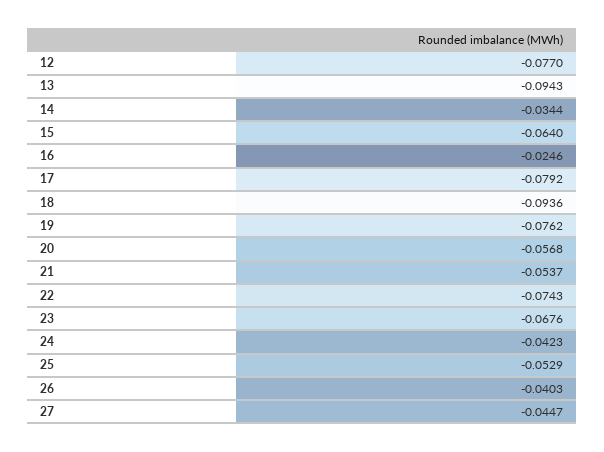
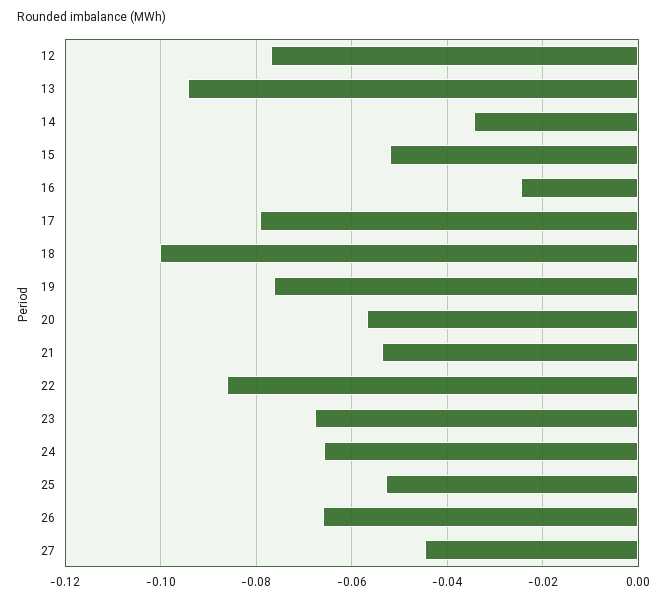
15: -0.064 -> -0.052
18: -0.0936 -> -0.1
22: -0.0743 -> -0.086
24: -0.0423 -> -0.066
26: -0.0403 -> -0.066

